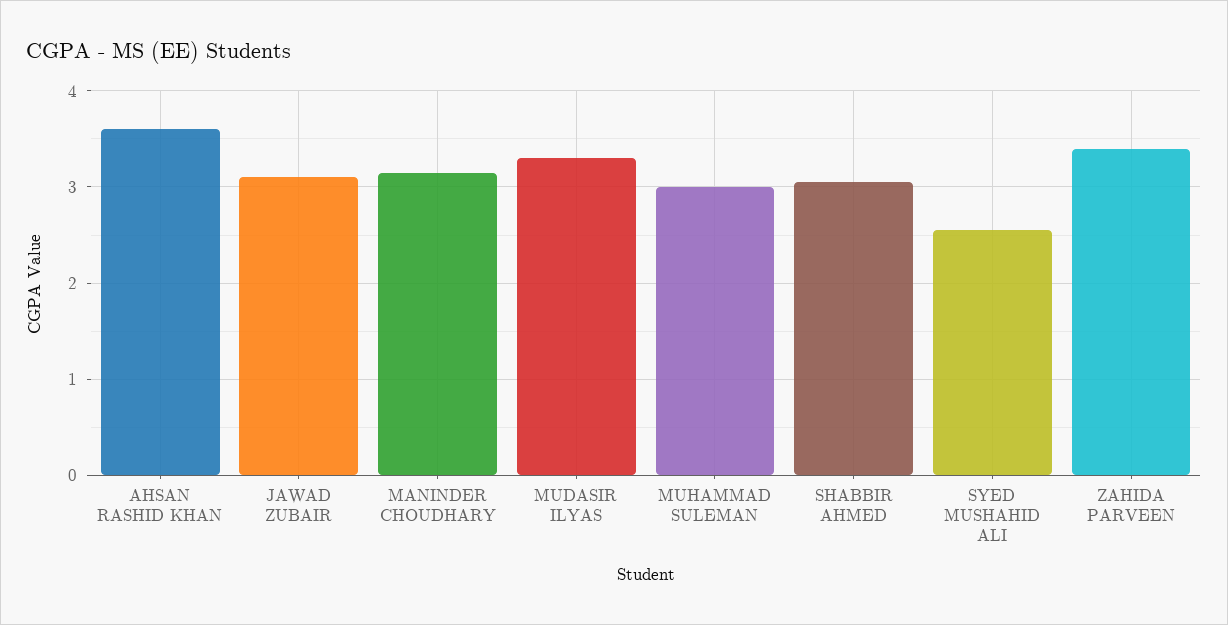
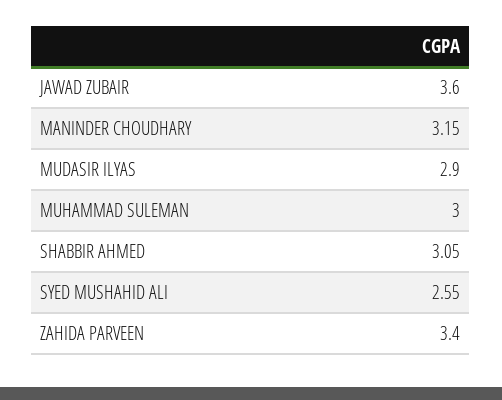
AHSAN RASHID KHAN: 3.6 -> none
JAWAD ZUBAIR: 3.1 -> 3.6
MUDASIR ILYAS: 3.3 -> 2.9

